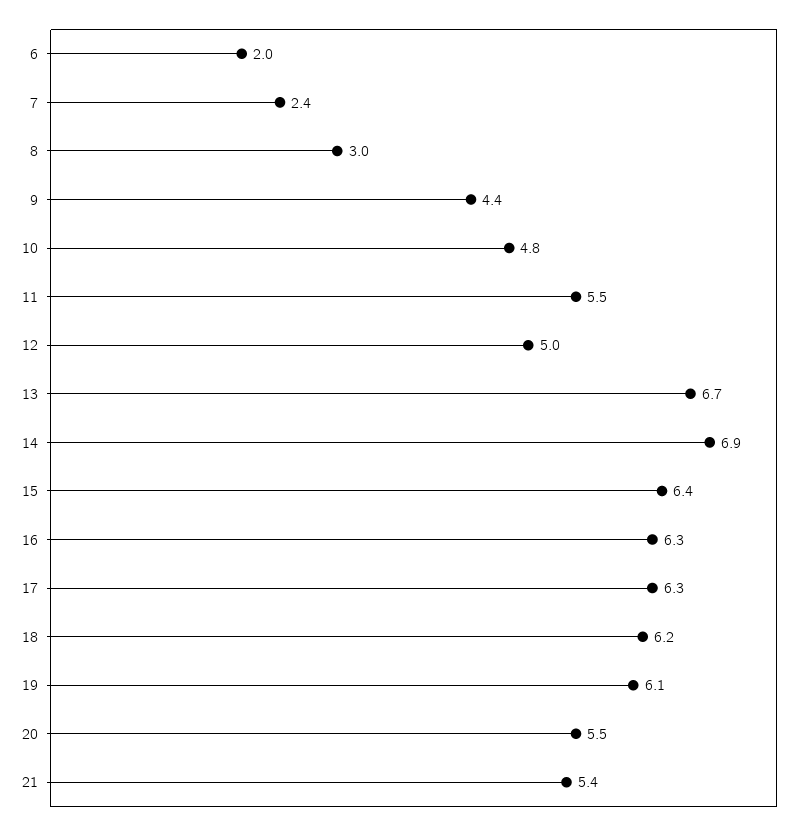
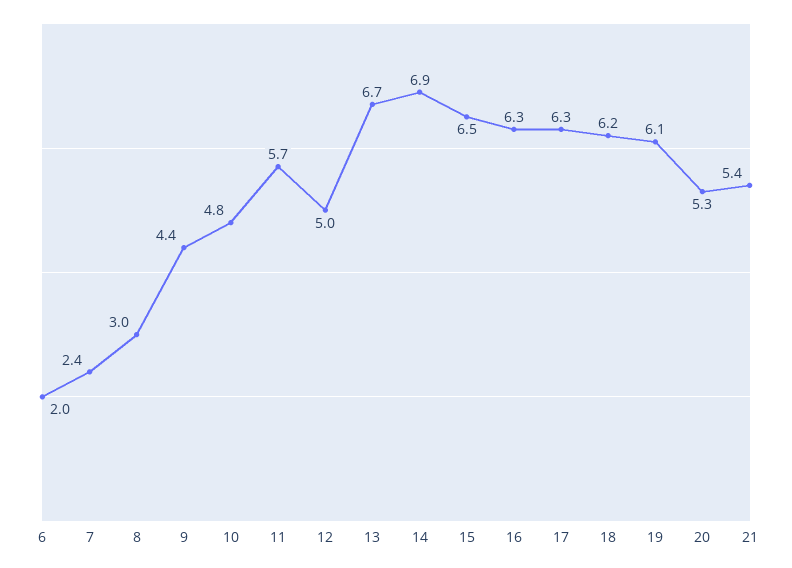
11: 5.5 -> 5.7
15: 6.4 -> 6.5
20: 5.5 -> 5.3

